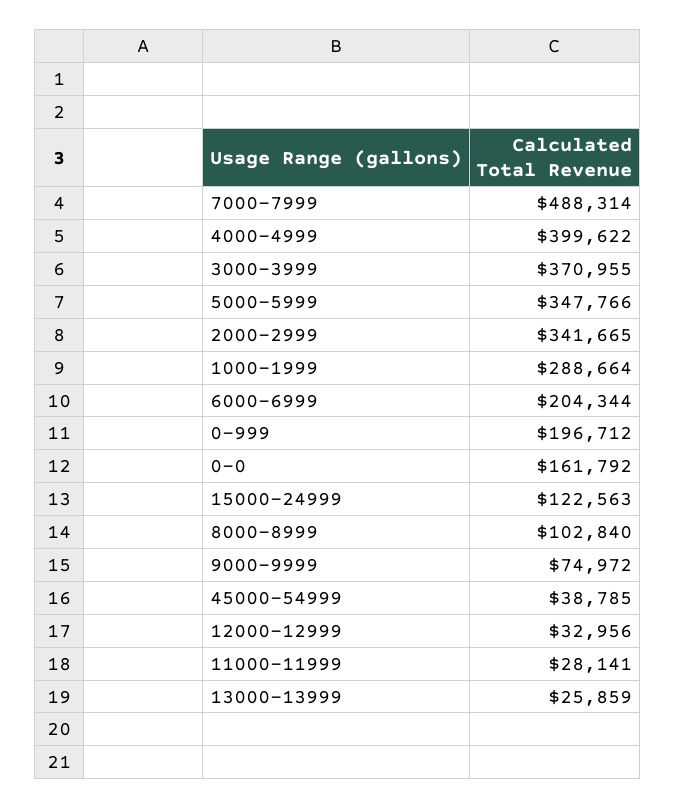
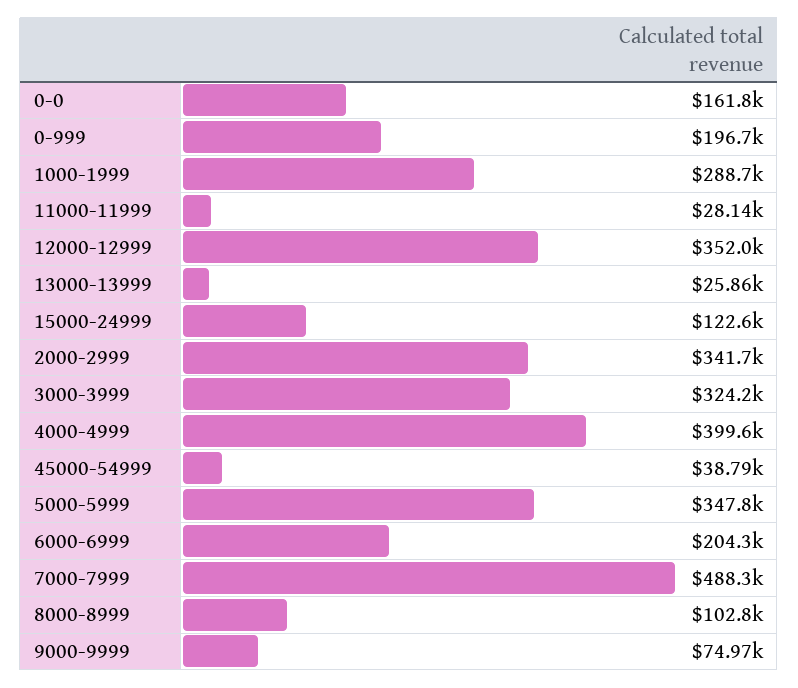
3000-3999: 370955 -> 324200
12000-12999: 32956 -> 352000

